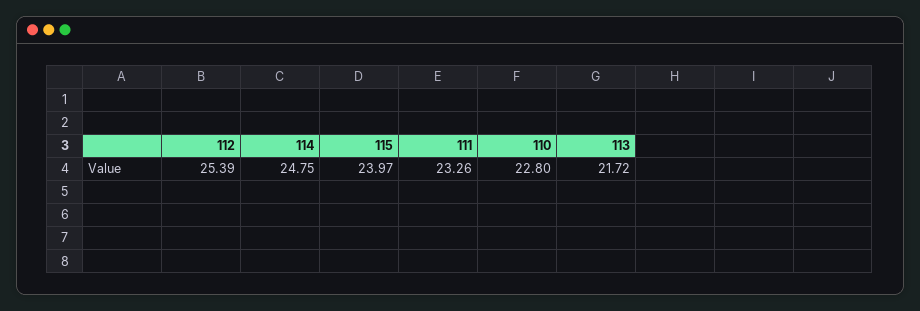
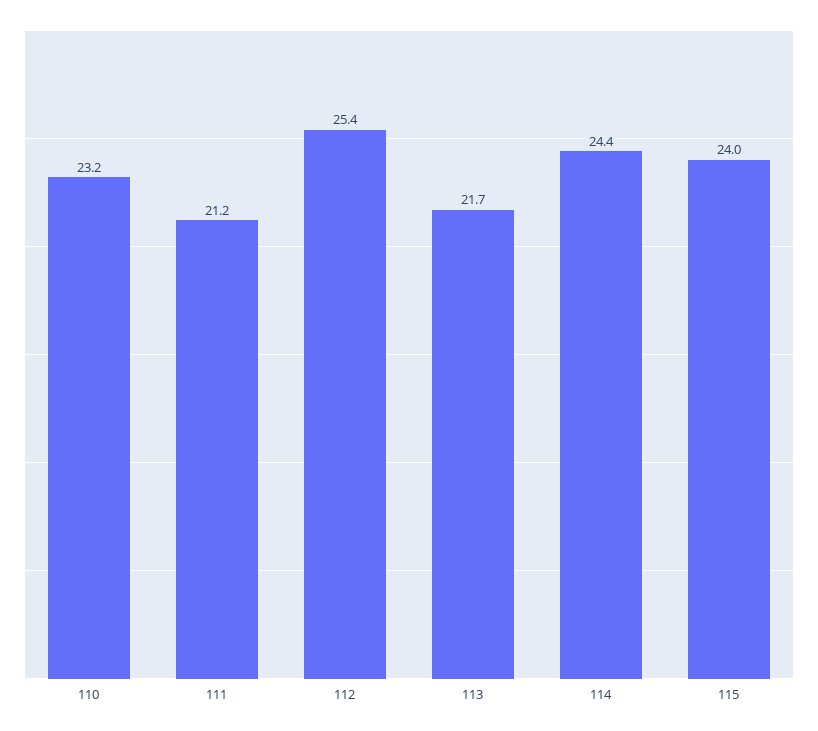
114: 24.75 -> 24.4
111: 23.26 -> 21.2
110: 22.8 -> 23.2

